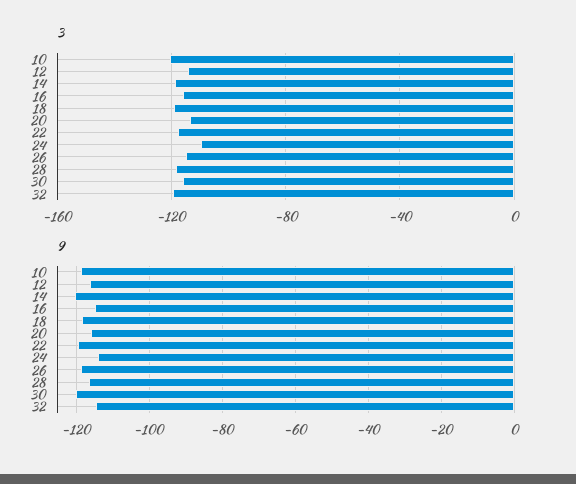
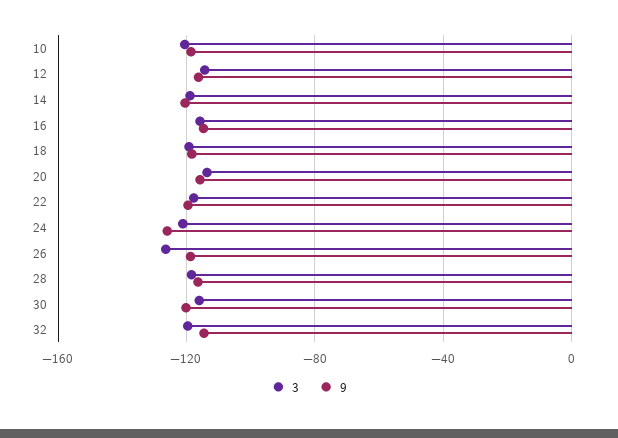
3, 24: -110 -> -120
3, 26: -115 -> -125
9, 24: -114 -> -125

